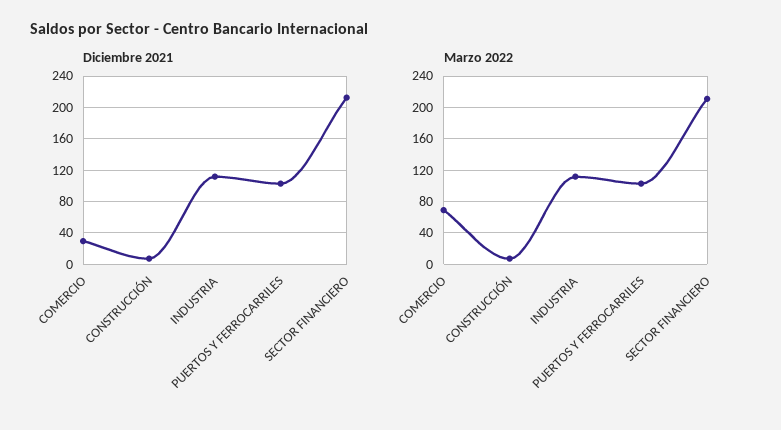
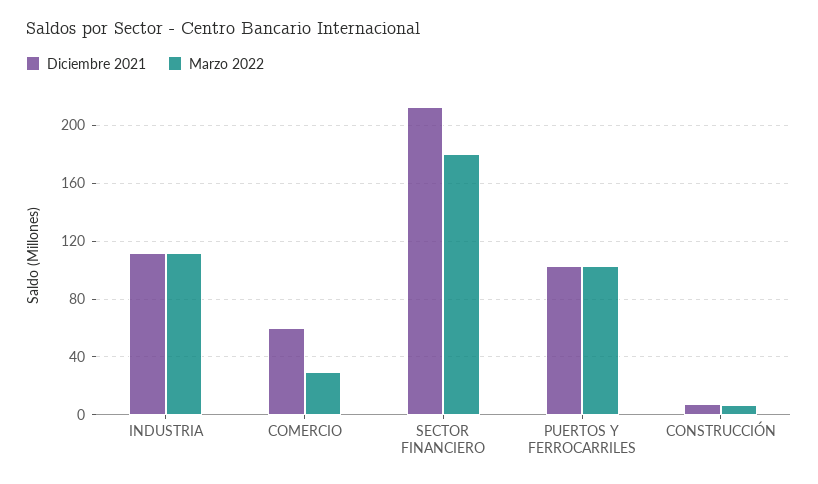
Diciembre 2021, COMERCIO: 30 -> 60
Marzo 2022, COMERCIO: 70 -> 30
Marzo 2022, SECTOR FINANCIERO: 210 -> 180

